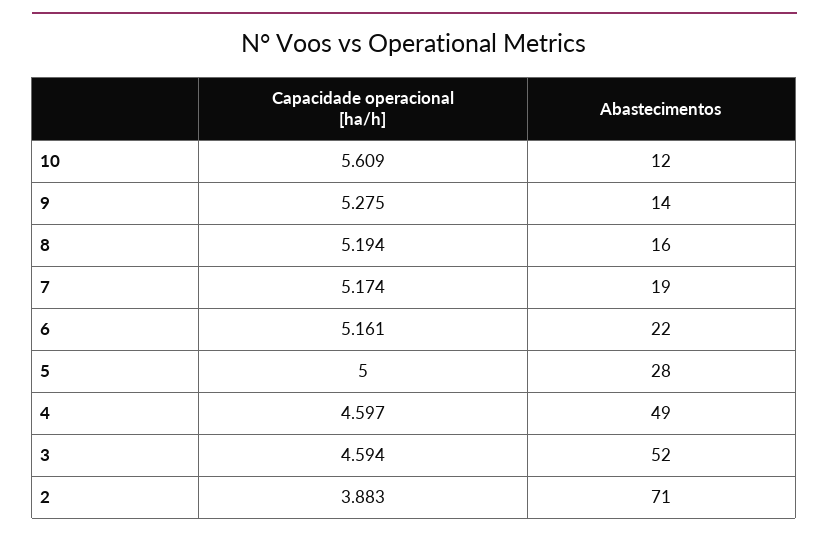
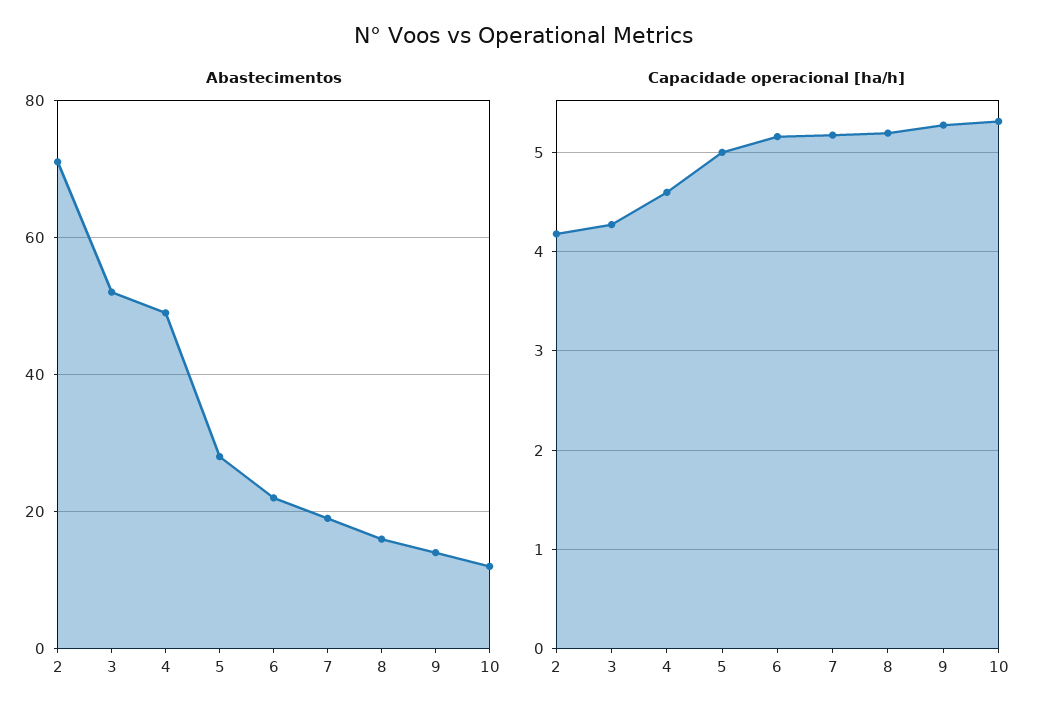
Capacidade operacional [ha/h], 10: 5.609 -> 5.3
Capacidade operacional [ha/h], 3: 4.594 -> 4.3
Capacidade operacional [ha/h], 2: 3.883 -> 4.2

